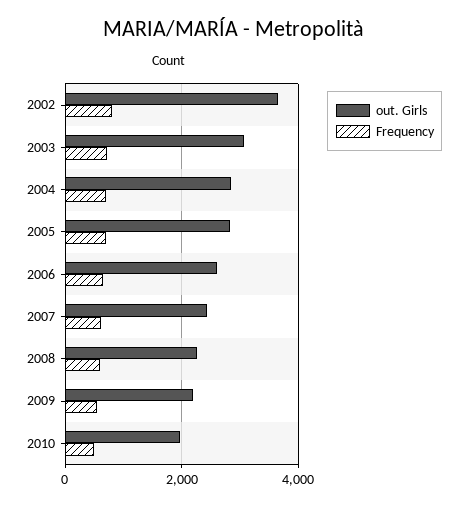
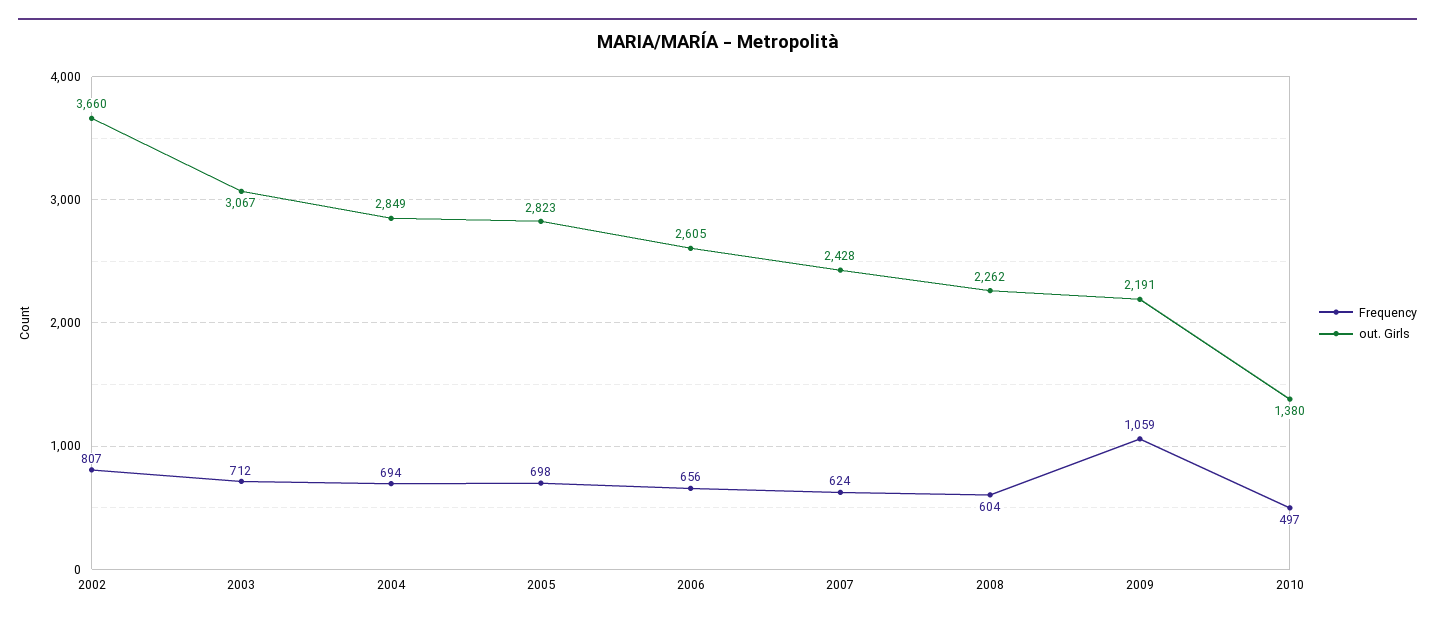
Frequency, 2009: 600 -> 1059
out. Girls, 2010: 2000 -> 1380

